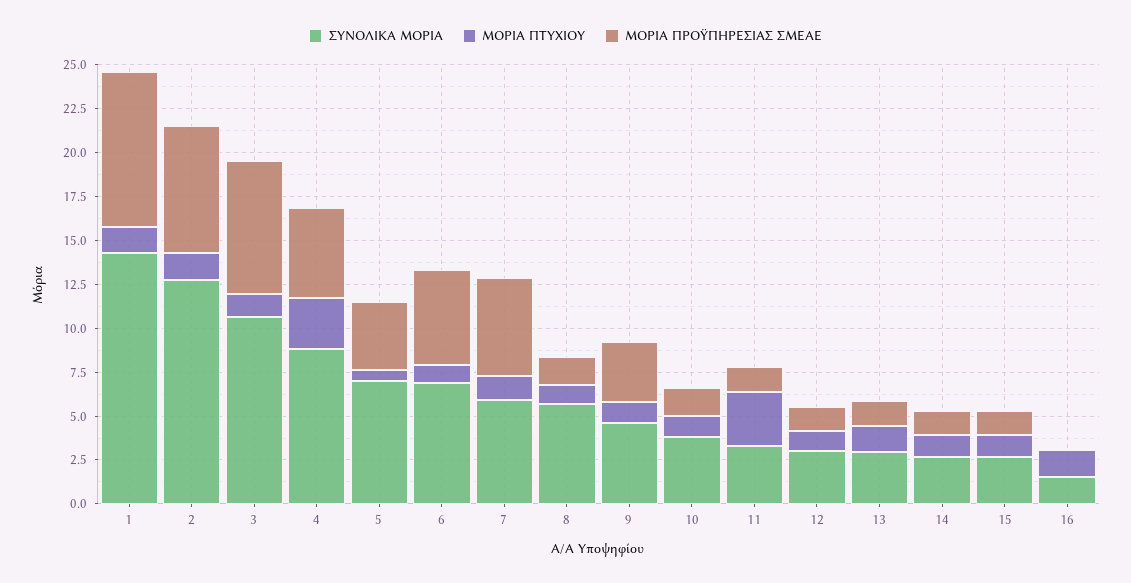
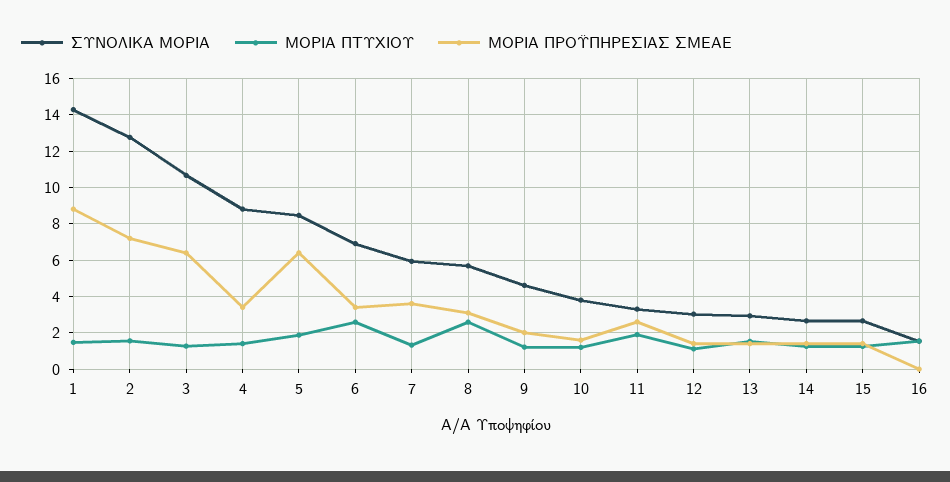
ΜΟΡΙΑ ΠΡΟΫΠΗΡΕΣΙΑΣ ΣΜΕΑΕ, 3: 7.5 -> 6.5
ΜΟΡΙΑ ΠΤΥΧΙΟΥ, 4: 3 -> 1.5
ΜΟΡΙΑ ΠΡΟΫΠΗΡΕΣΙΑΣ ΣΜΕΑΕ, 4: 5 -> 3.5
ΣΥΝΟΛΙΚΑ ΜΟΡΙΑ, 5: 7 -> 8.5
ΜΟΡΙΑ ΠΤΥΧΙΟΥ, 5: 0.5 -> 2
ΜΟΡΙΑ ΠΡΟΫΠΗΡΕΣΙΑΣ ΣΜΕΑΕ, 5: 4 -> 6.5
ΜΟΡΙΑ ΠΤΥΧΙΟΥ, 6: 1 -> 2.5
ΜΟΡΙΑ ΠΡΟΫΠΗΡΕΣΙΑΣ ΣΜΕΑΕ, 6: 5.5 -> 3.5
ΜΟΡΙΑ ΠΡΟΫΠΗΡΕΣΙΑΣ ΣΜΕΑΕ, 7: 5.5 -> 3.5
ΜΟΡΙΑ ΠΤΥΧΙΟΥ, 8: 1 -> 2.5
ΜΟΡΙΑ ΠΡΟΫΠΗΡΕΣΙΑΣ ΣΜΕΑΕ, 8: 1.5 -> 3
ΜΟΡΙΑ ΠΡΟΫΠΗΡΕΣΙΑΣ ΣΜΕΑΕ, 9: 3.5 -> 2
ΜΟΡΙΑ ΠΤΥΧΙΟΥ, 11: 3 -> 2
ΜΟΡΙΑ ΠΡΟΫΠΗΡΕΣΙΑΣ ΣΜΕΑΕ, 11: 1.5 -> 2.5

